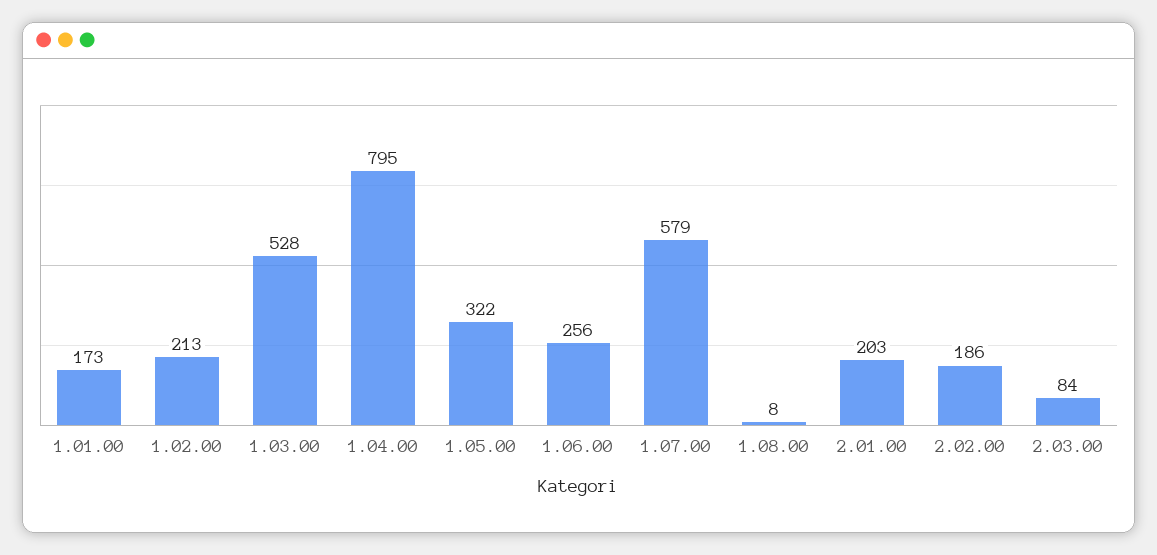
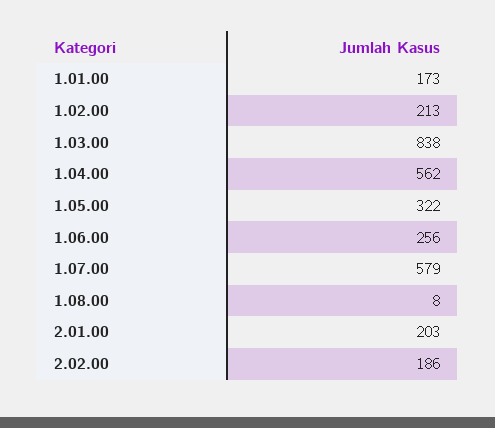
1.03.00: 528 -> 838
1.04.00: 795 -> 562
2.03.00: 84 -> none

